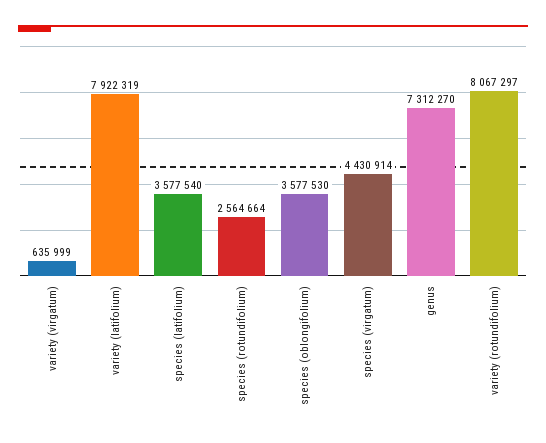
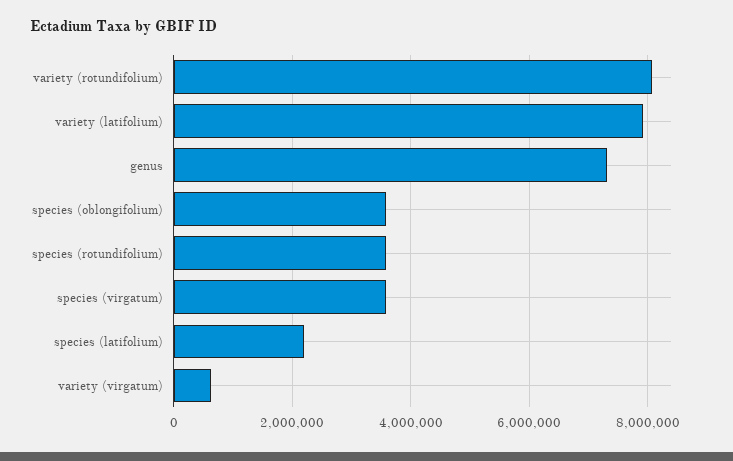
species (latifolium): 3577540 -> 2200000
species (rotundifolium): 2564664 -> 3600000
species (virgatum): 4430914 -> 3600000

